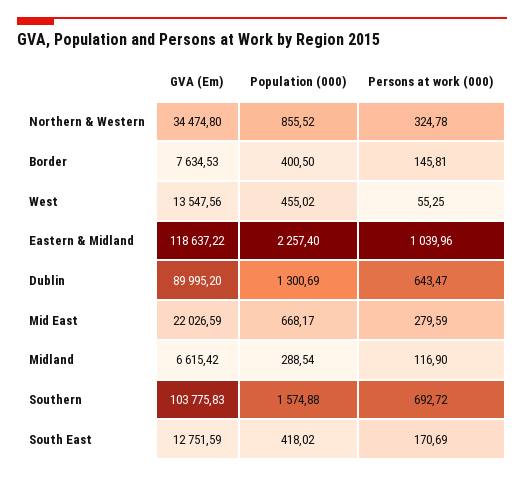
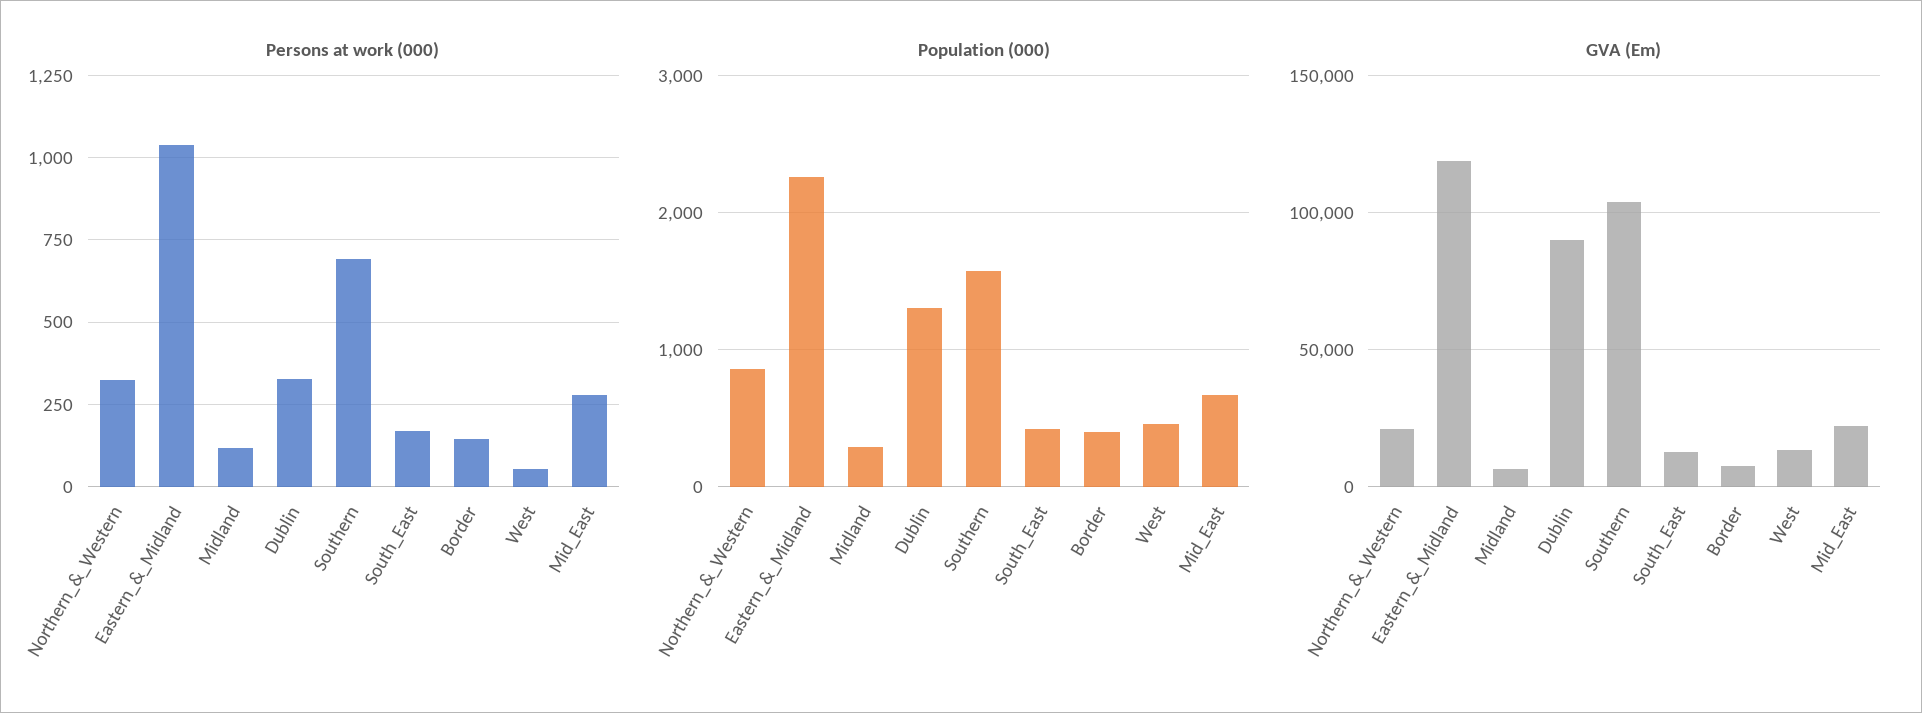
GVA (Em), Northern & Western: 34474.8 -> 20000
Persons at work (000), Dublin: 643.47 -> 325

